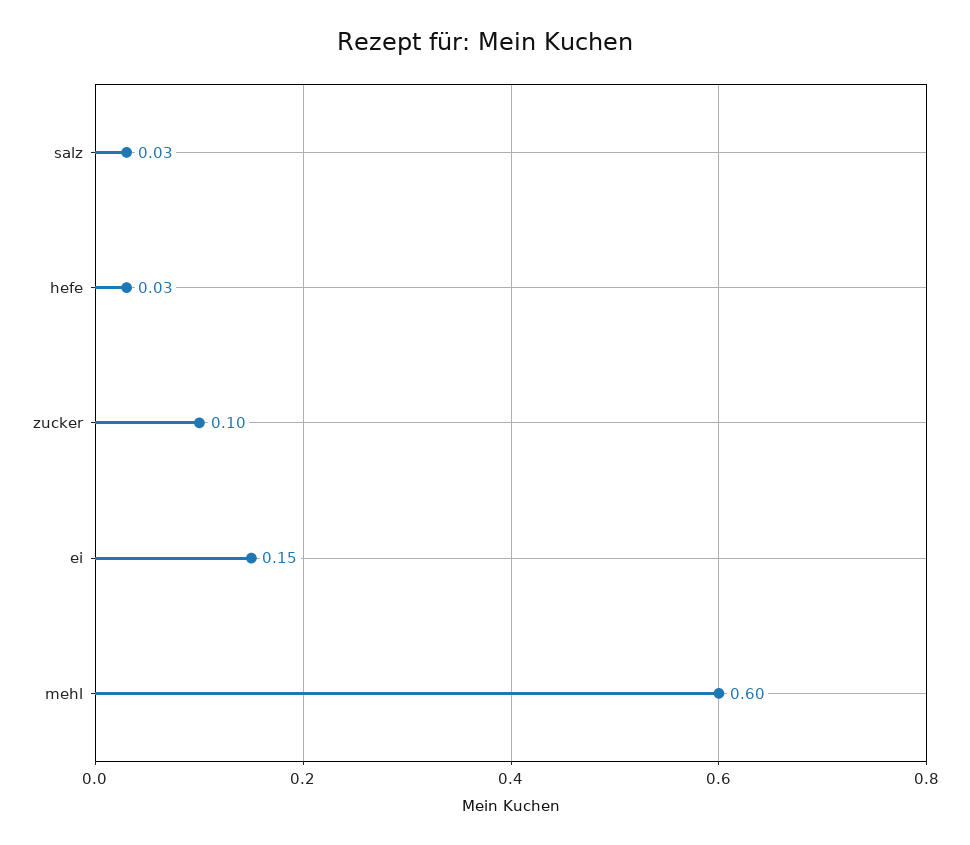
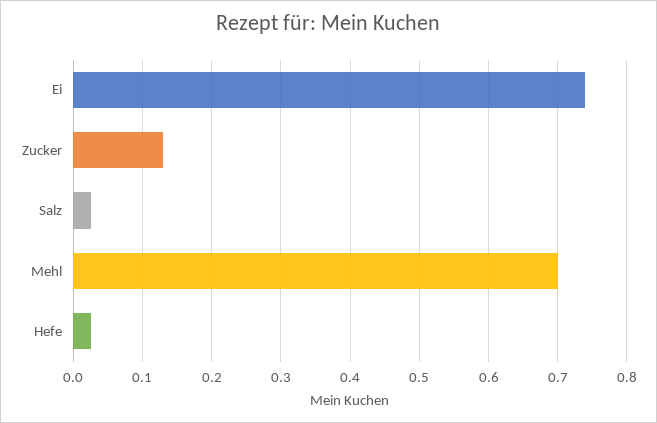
zucker: 0.1 -> 0.13
ei: 0.15 -> 0.74
mehl: 0.6 -> 0.7

